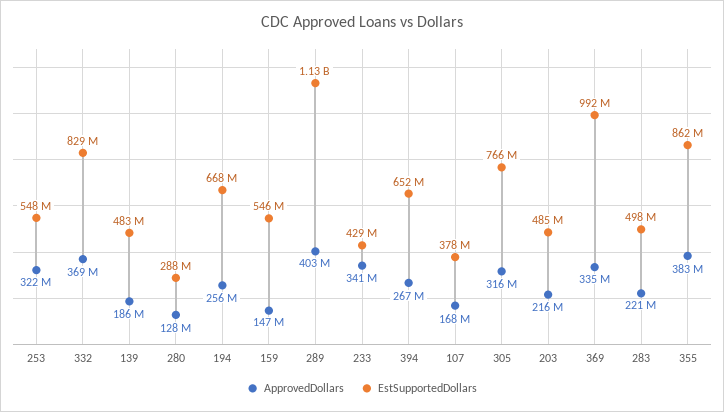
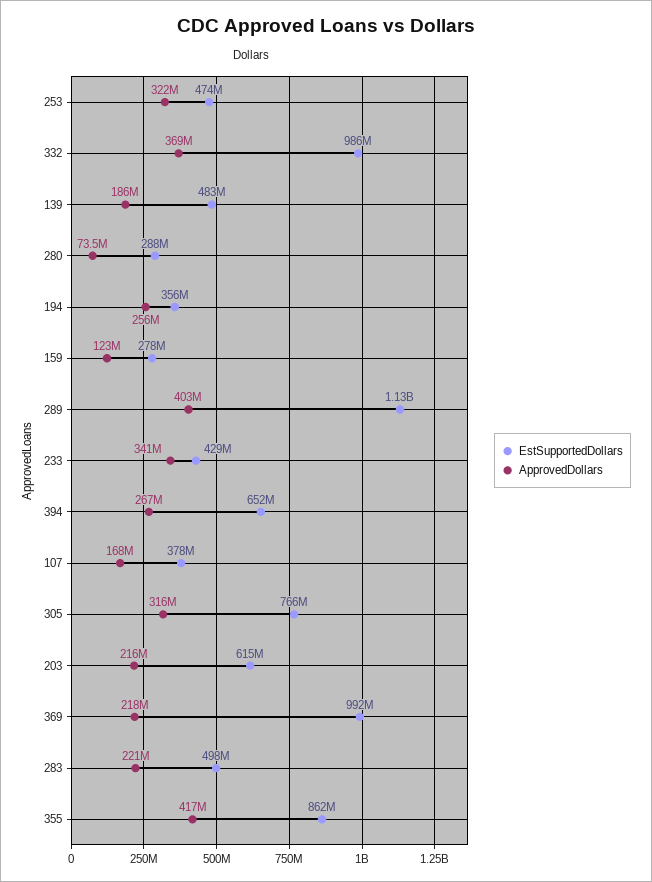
EstSupportedDollars, 253: 548000000 -> 474000000
EstSupportedDollars, 332: 829000000 -> 986000000
ApprovedDollars, 280: 128000000 -> 73500000
EstSupportedDollars, 194: 668000000 -> 356000000
ApprovedDollars, 159: 147000000 -> 123000000
EstSupportedDollars, 159: 546000000 -> 278000000
EstSupportedDollars, 203: 485000000 -> 615000000
ApprovedDollars, 369: 335000000 -> 218000000
ApprovedDollars, 355: 383000000 -> 417000000

